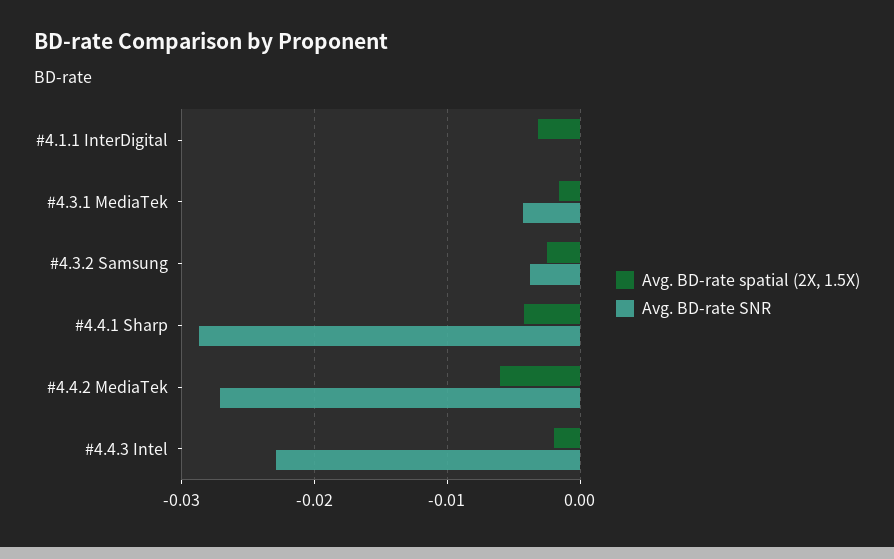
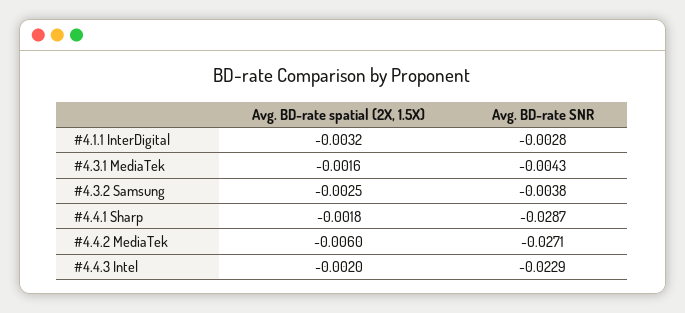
Avg. BD-rate SNR, #4.1.1 InterDigital: 0 -> -0.0028
Avg. BD-rate spatial (2X, 1.5X), #4.4.1 Sharp: -0.004 -> -0.0018

